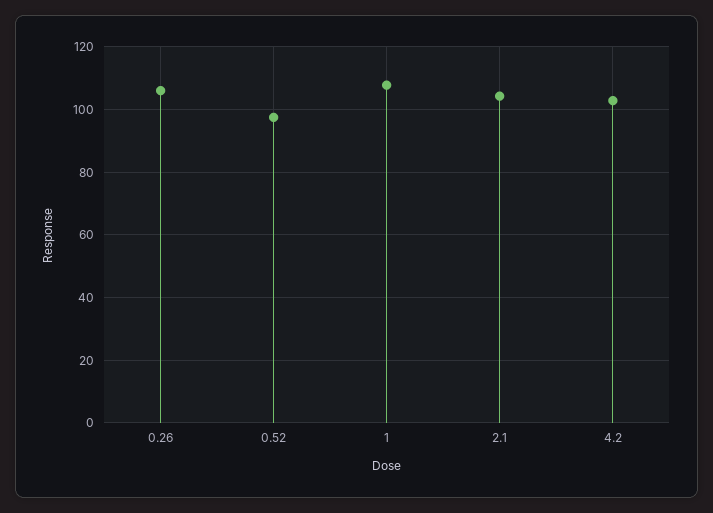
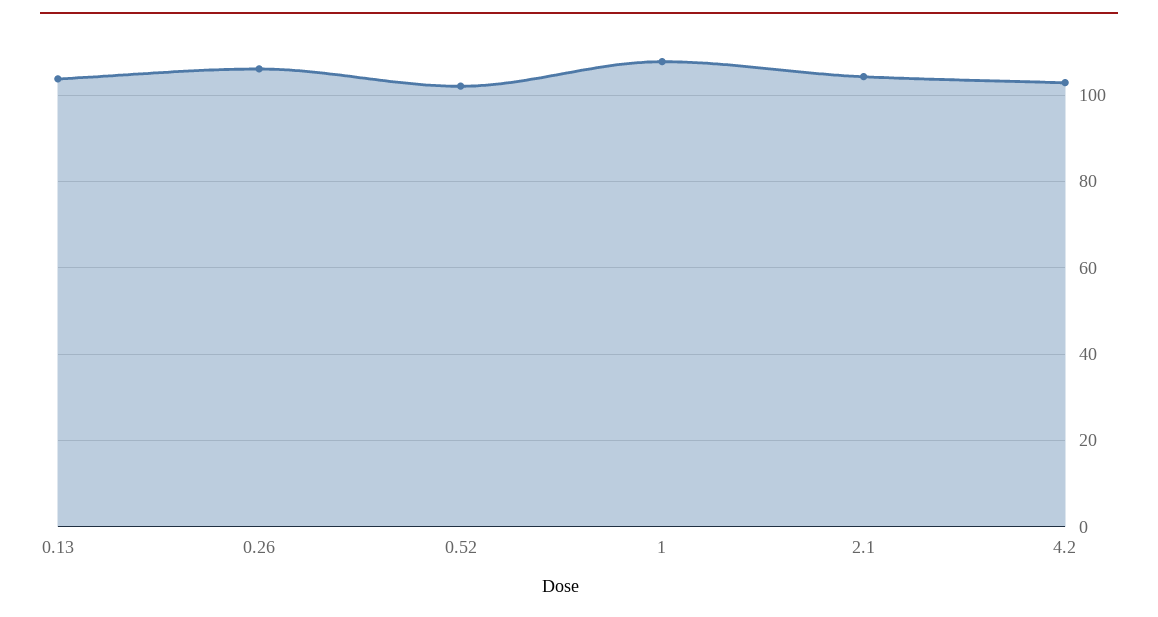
0.52: 98 -> 102
0.13: none -> 104

